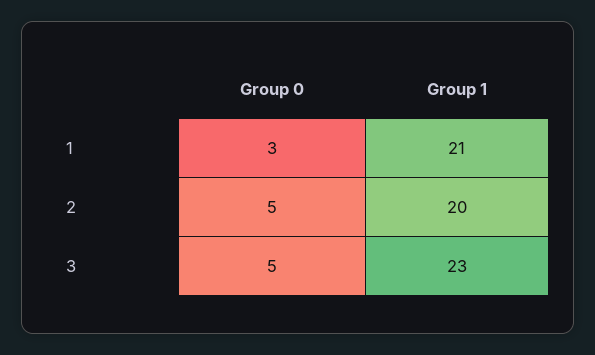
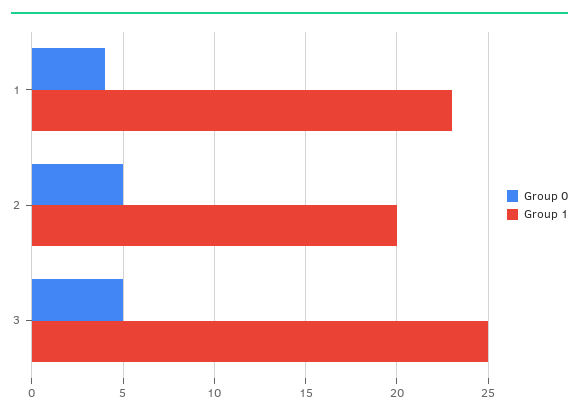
Group 0, 1: 3 -> 4
Group 1, 1: 21 -> 23
Group 1, 3: 23 -> 25

